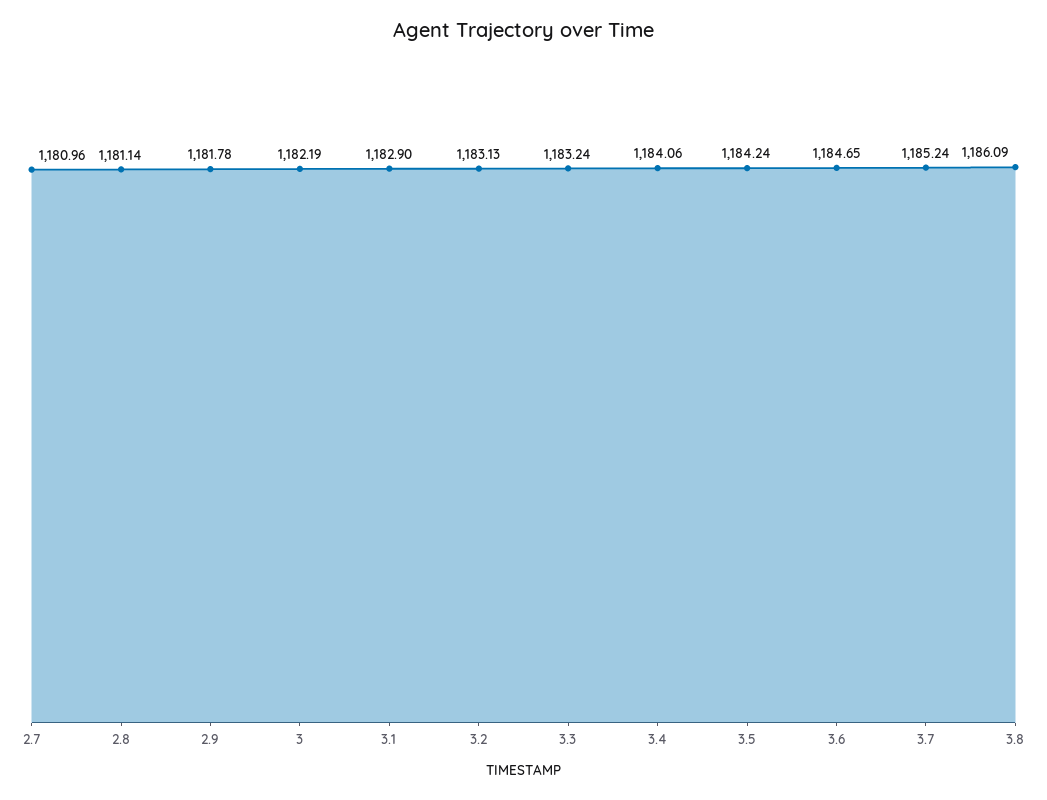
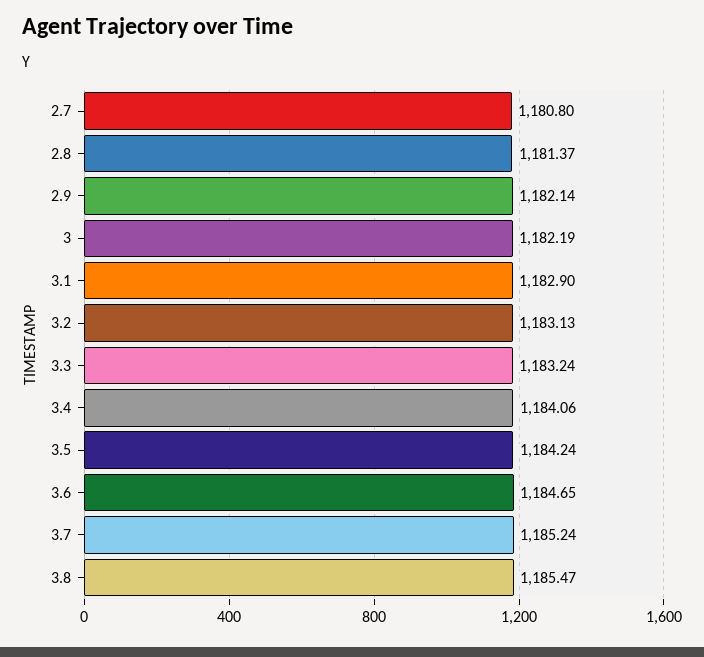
2.7: 1180.96 -> 1180.8
2.8: 1181.14 -> 1181.37
2.9: 1181.78 -> 1182.14
3.8: 1186.09 -> 1185.47

